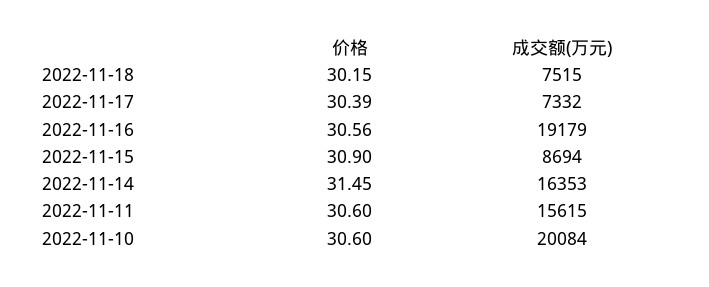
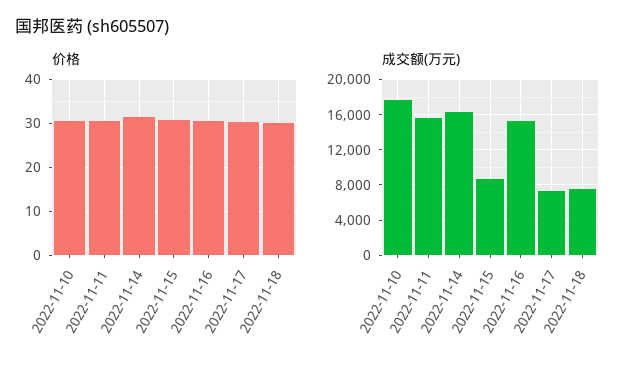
成交额(万元), 2022-11-16: 19179 -> 15000
成交额(万元), 2022-11-10: 20084 -> 18000

